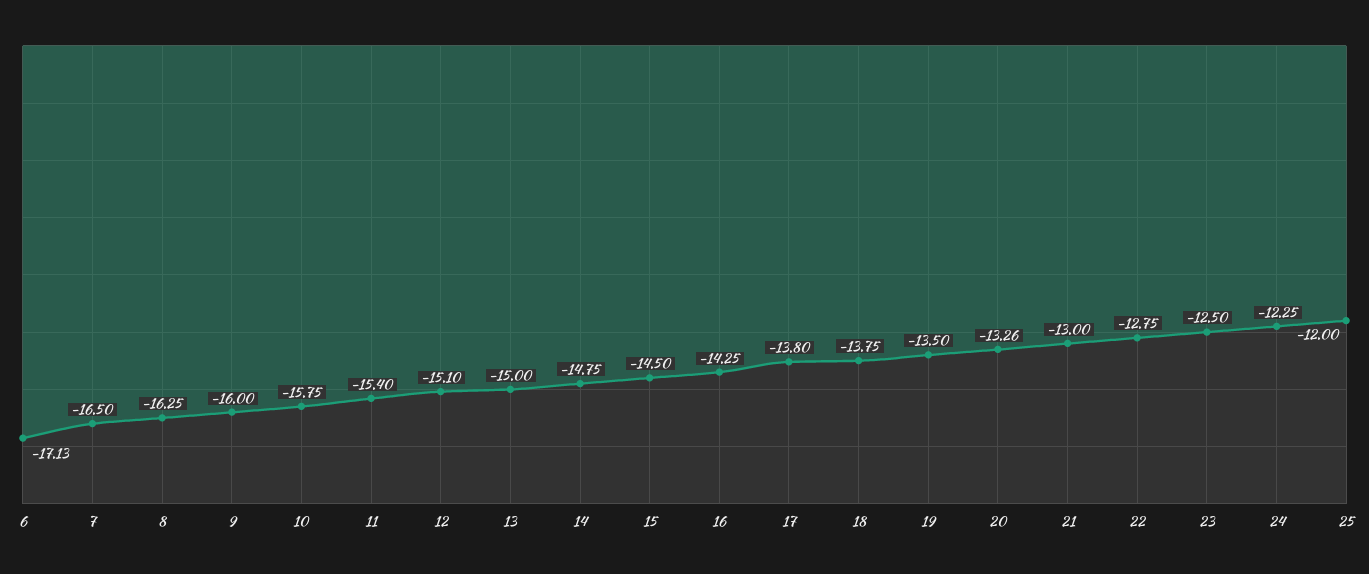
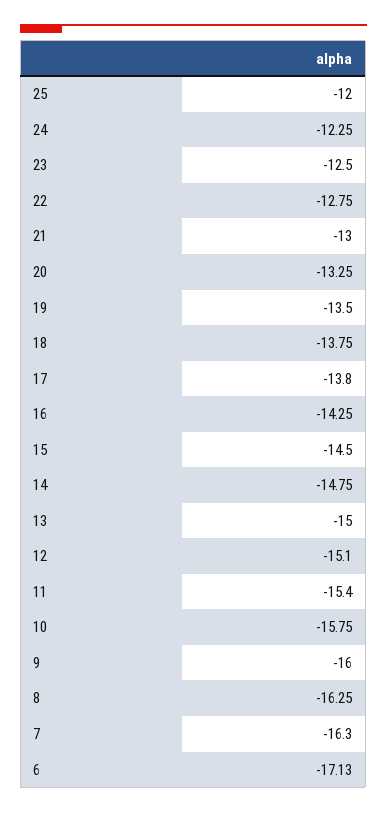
7: -16.5 -> -16.3
20: -13.26 -> -13.25

